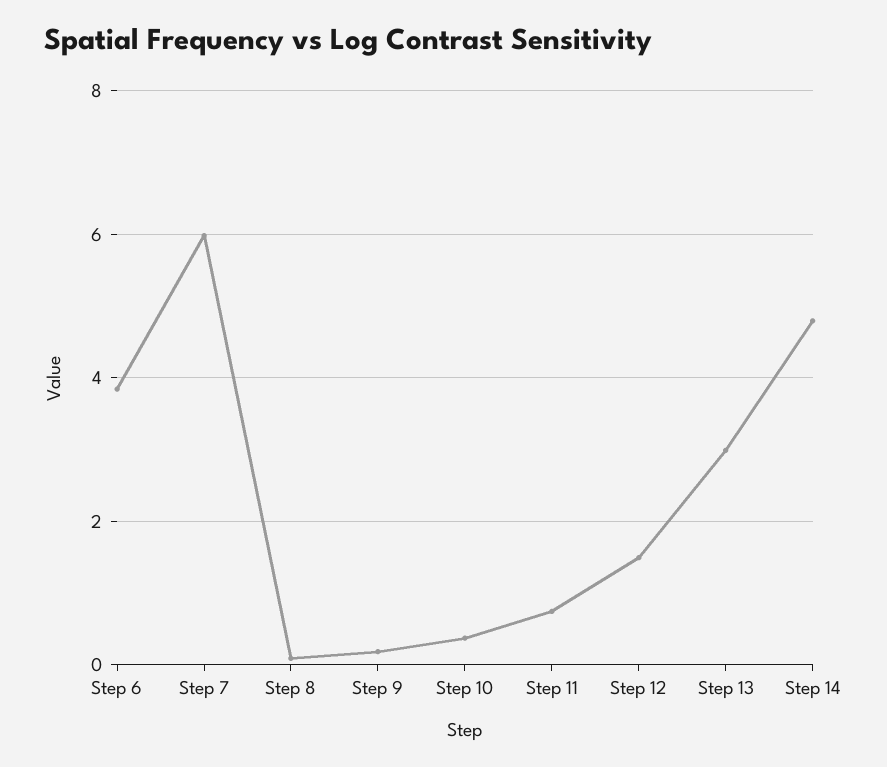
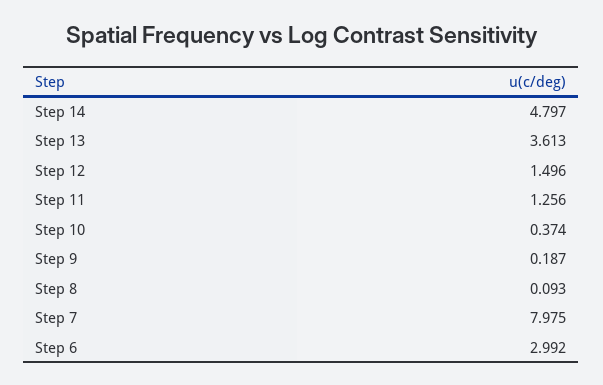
Step 6: 3.8 -> 2.992
Step 7: 6 -> 7.975
Step 11: 0.8 -> 1.256
Step 13: 3 -> 3.613

